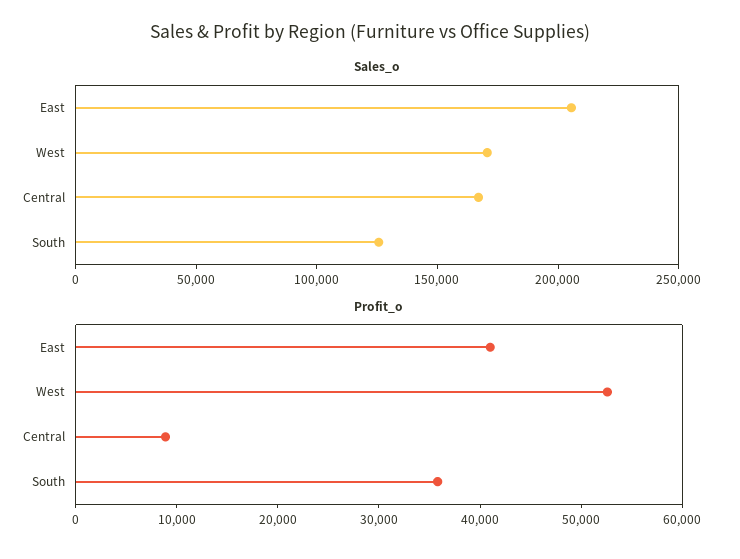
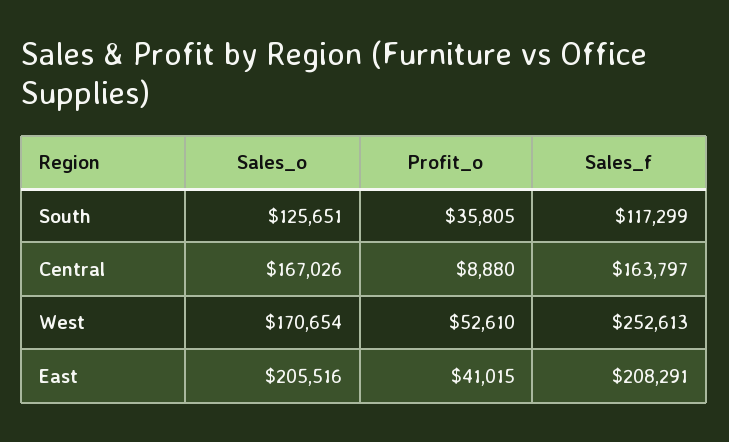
Sales_f, South: none -> 117299
Sales_f, Central: none -> 163797
Sales_f, West: none -> 252613
Sales_f, East: none -> 208291

